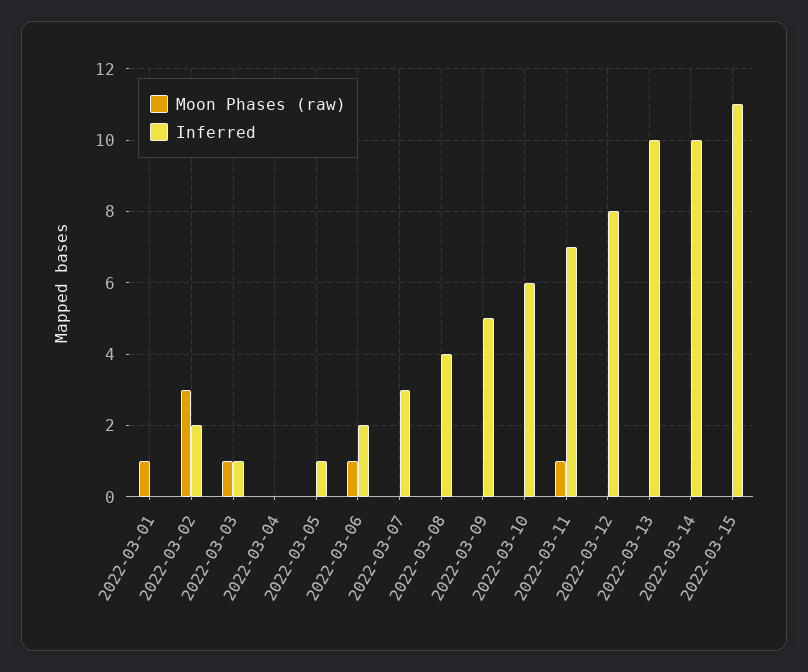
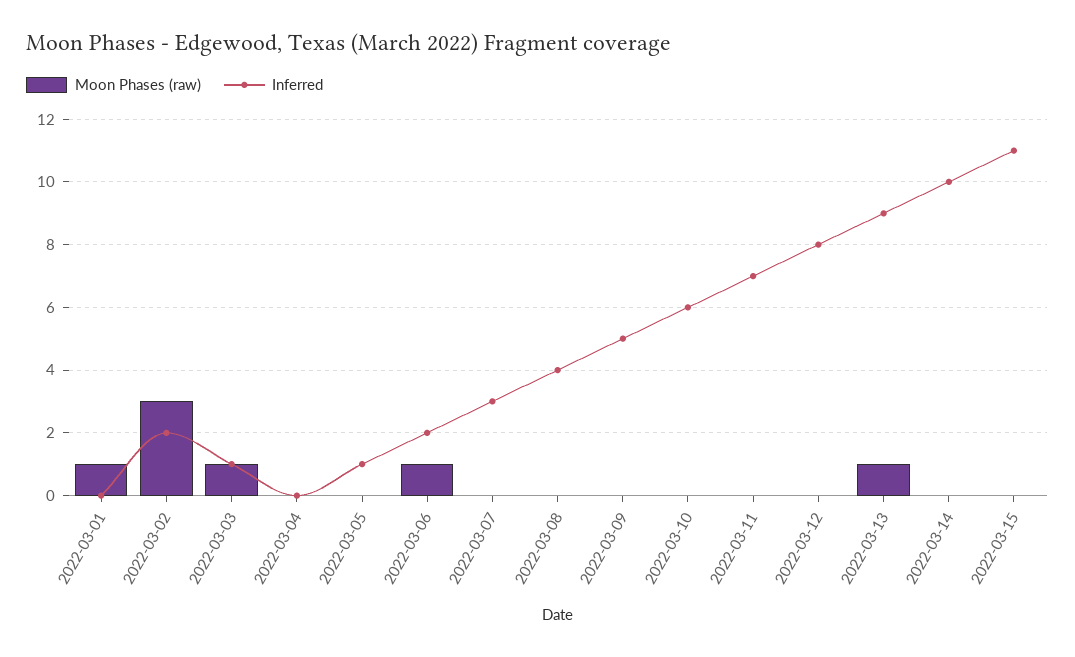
Moon Phases (raw), 2022-03-11: 1 -> 0
Moon Phases (raw), 2022-03-13: 0 -> 1
Inferred, 2022-03-13: 10 -> 9

